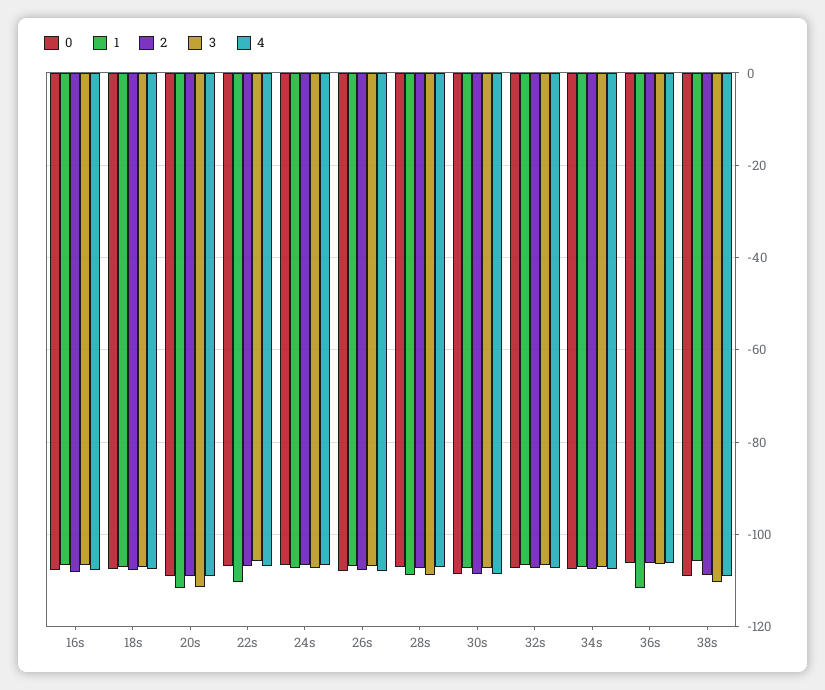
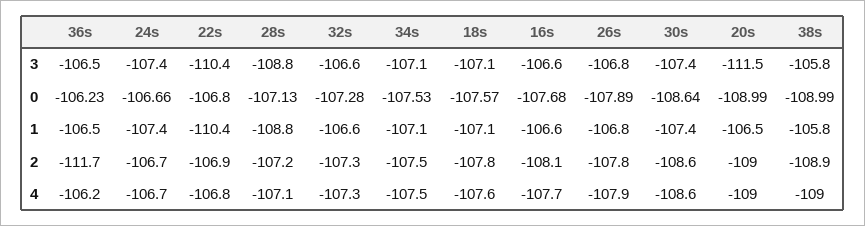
1, 20s: -112 -> -106.5
3, 22s: -106 -> -110.4
1, 36s: -112 -> -106.5
2, 36s: -106 -> -111.7
3, 38s: -110 -> -105.8

